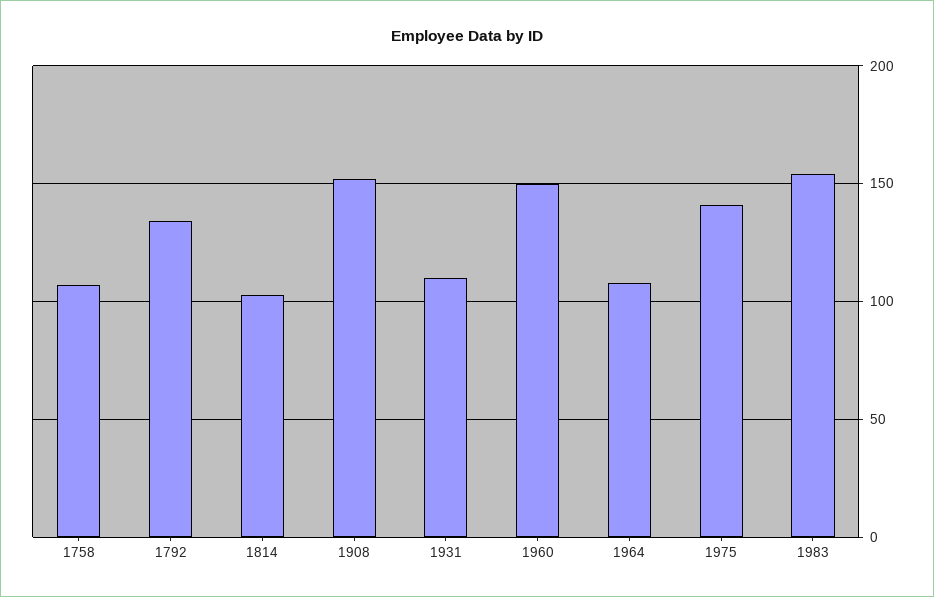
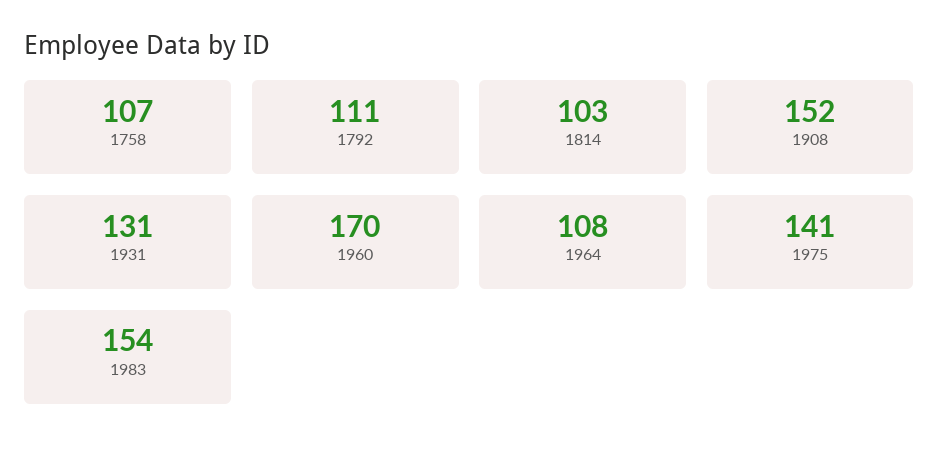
1792: 135 -> 111
1931: 110 -> 131
1960: 150 -> 170

